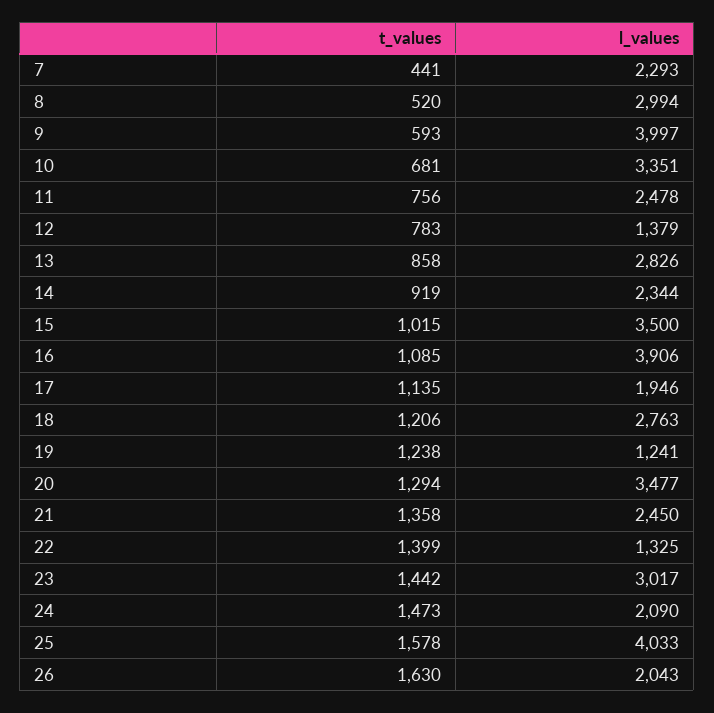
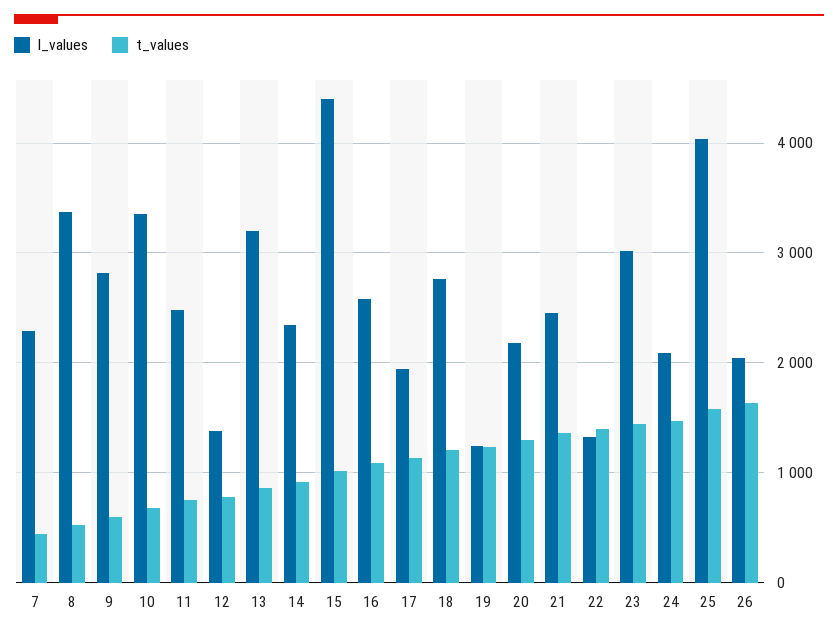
l_values, 8: 2994 -> 3400
l_values, 9: 3997 -> 2800
l_values, 13: 2826 -> 3200
l_values, 15: 3500 -> 4400
l_values, 16: 3906 -> 2600
l_values, 20: 3477 -> 2200

